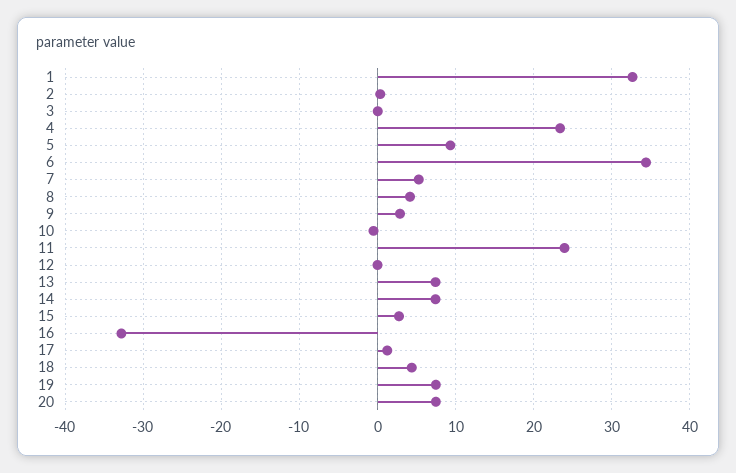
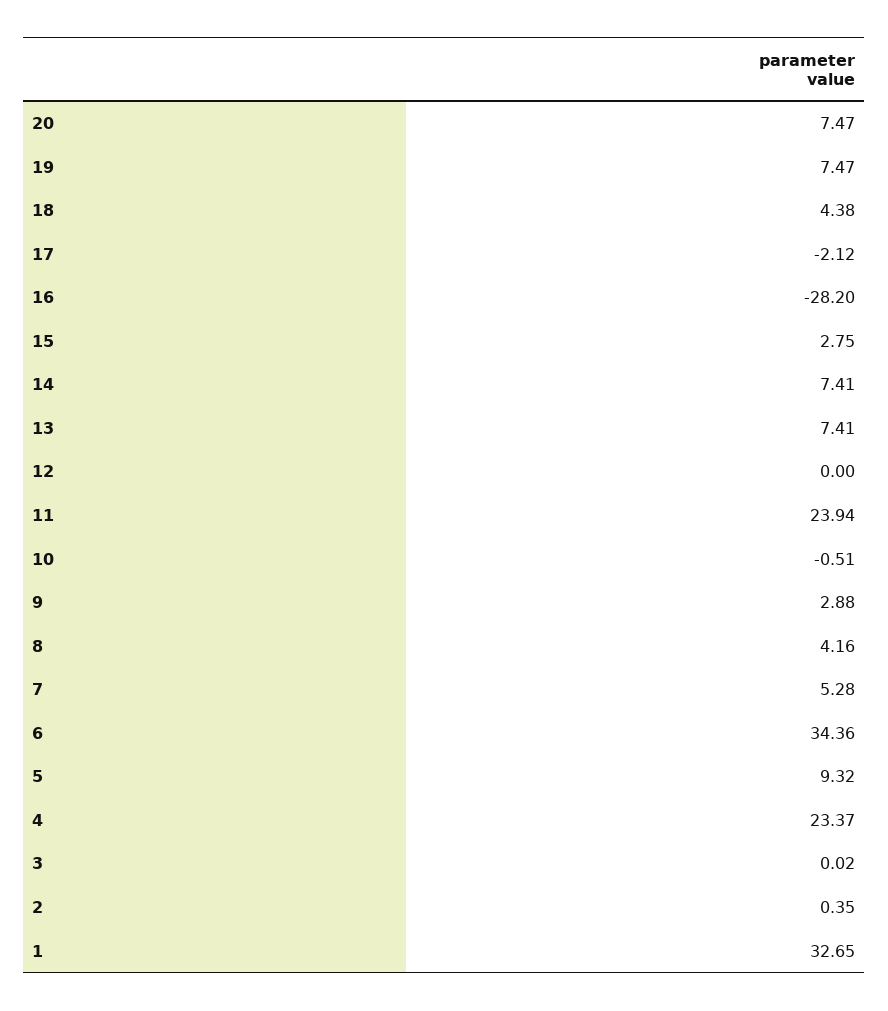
16: -33 -> -28.2
17: 1 -> -2.12

